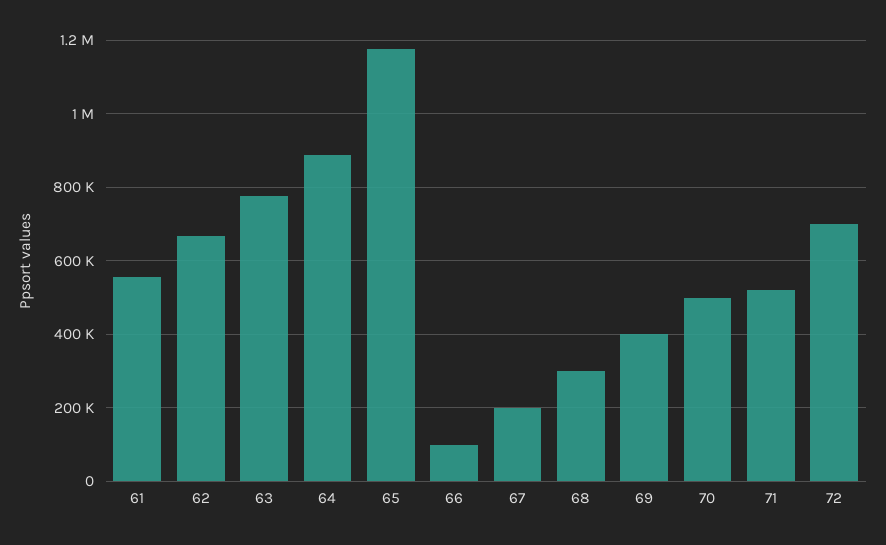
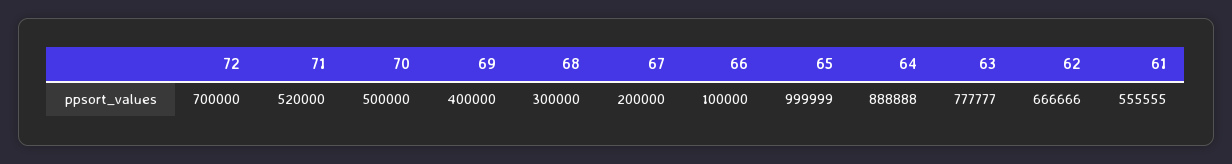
65: 1180000 -> 999999

